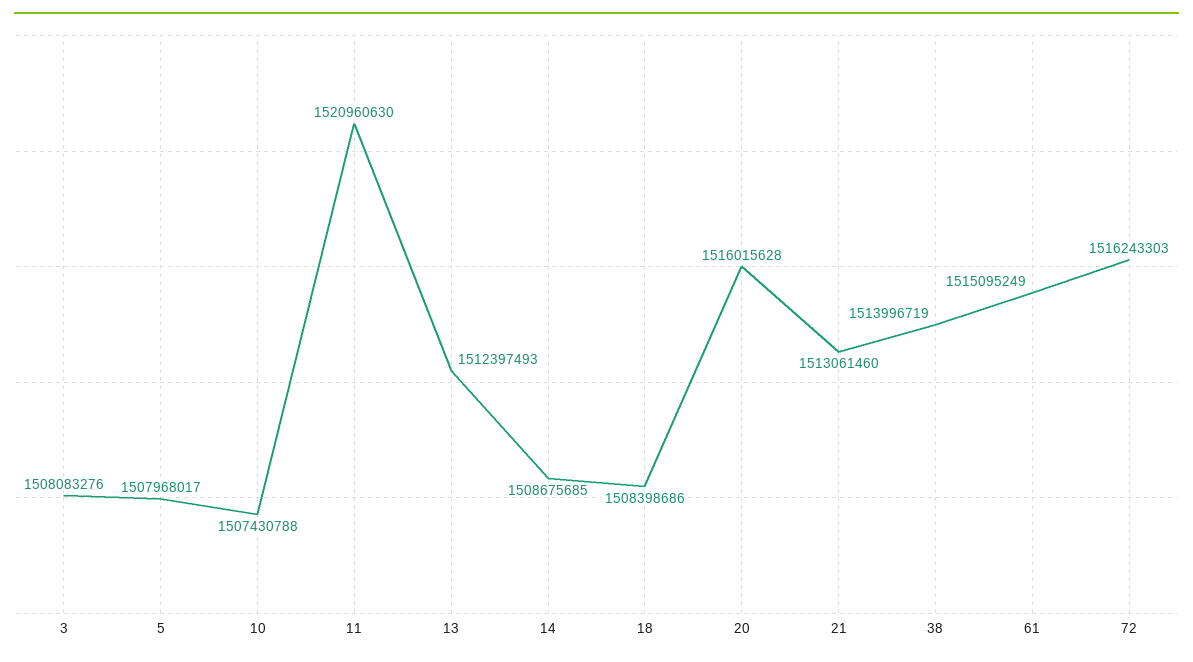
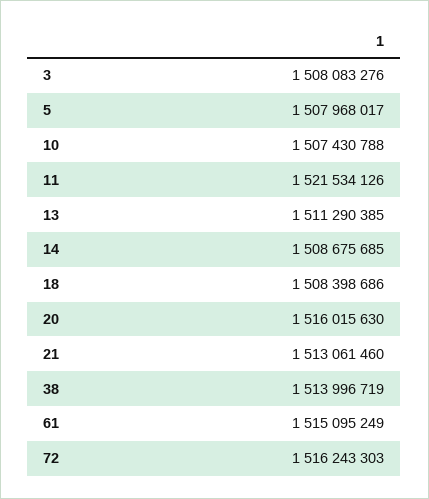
11: 1520960630 -> 1521534126
13: 1512397493 -> 1511290385
20: 1516015628 -> 1516015630

